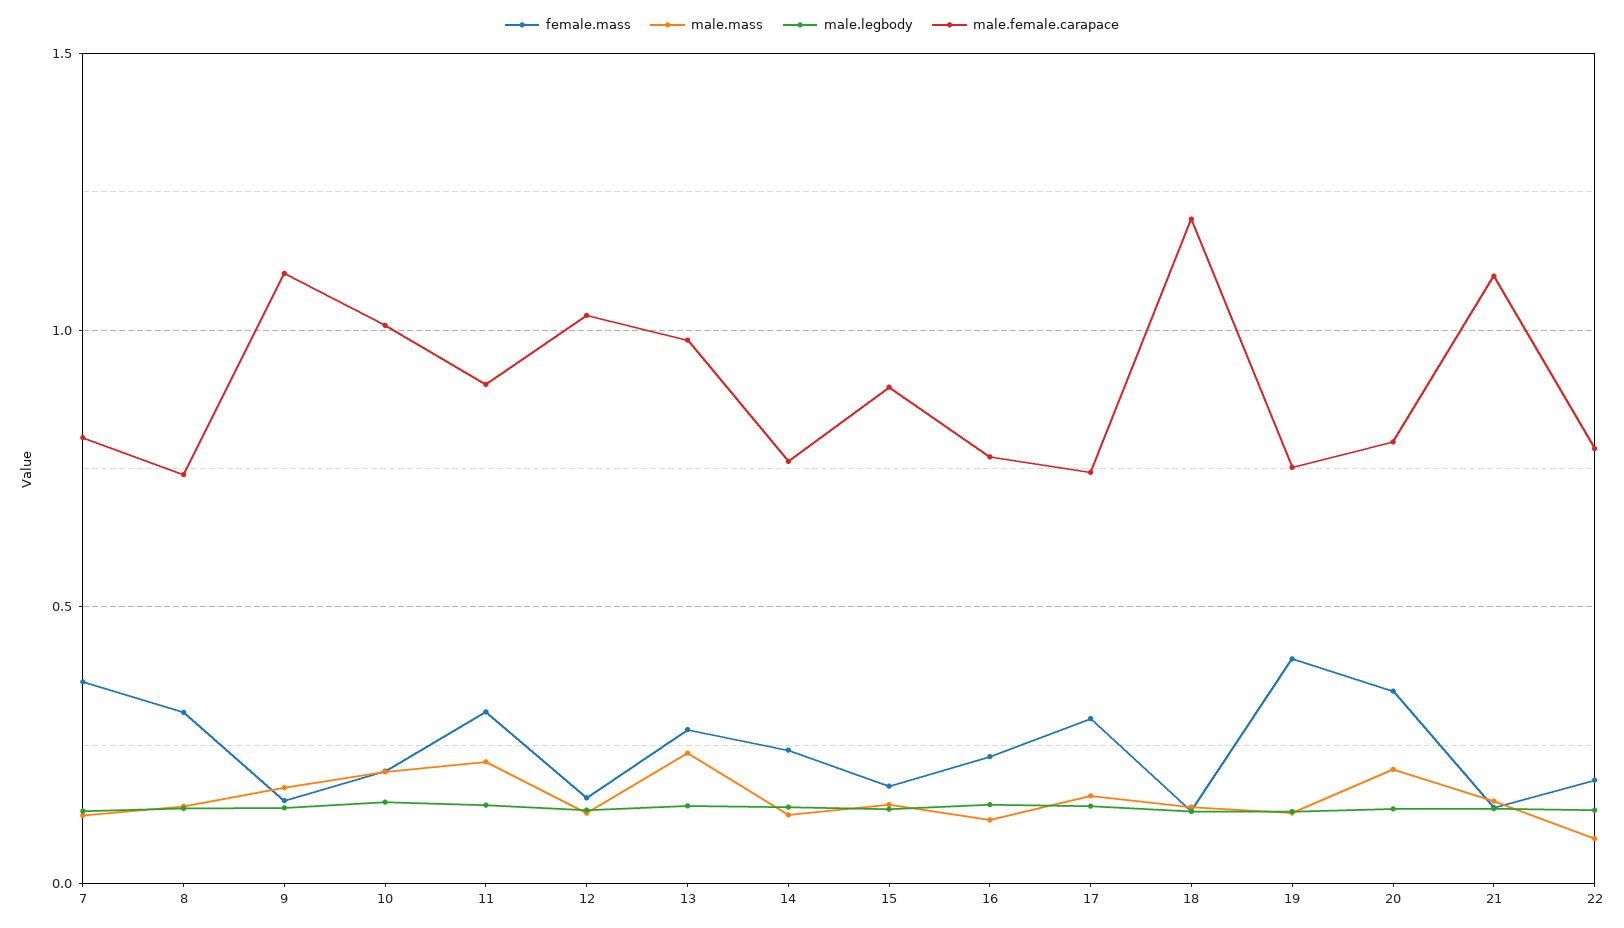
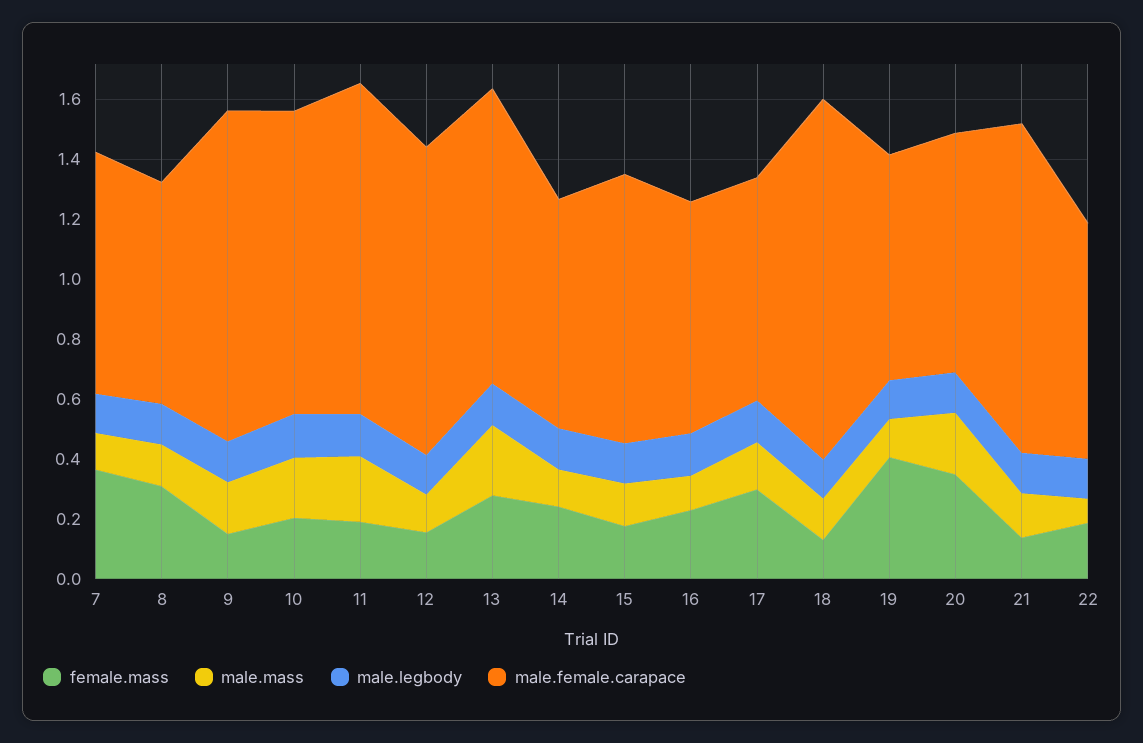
female.mass, 11: 0.3 -> 0.2
male.female.carapace, 11: 0.9 -> 1.1

